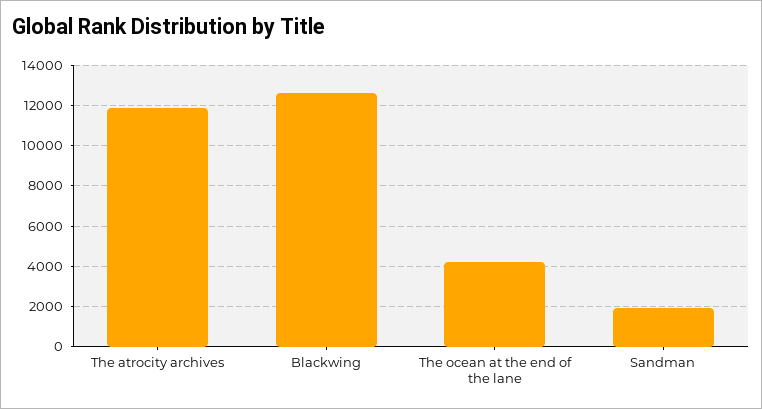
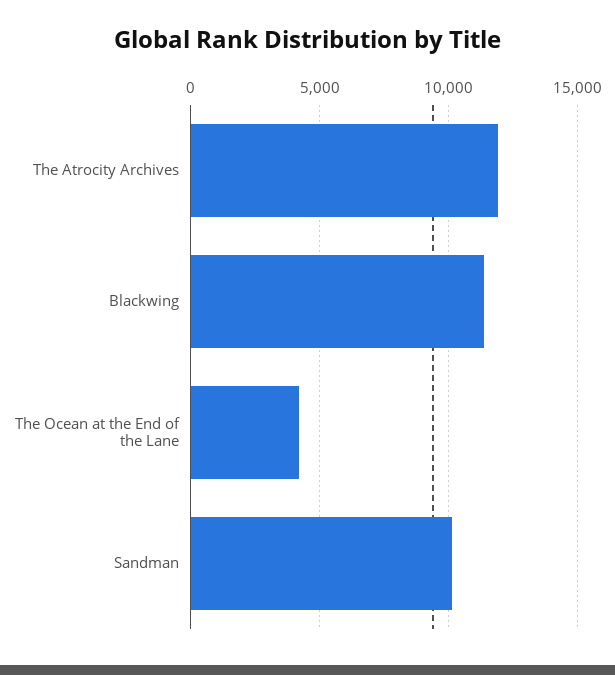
Blackwing: 12500 -> 11500
Sandman: 2000 -> 10000

